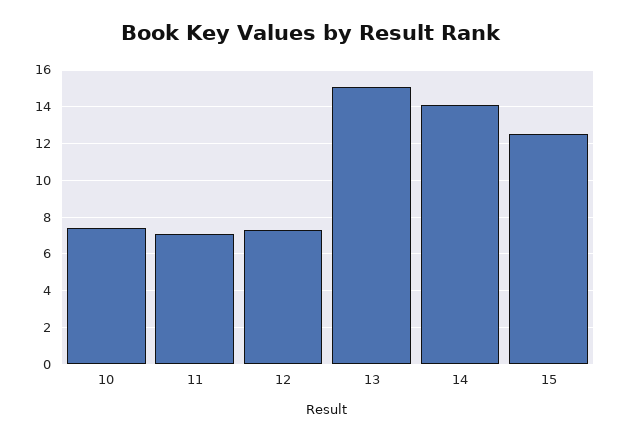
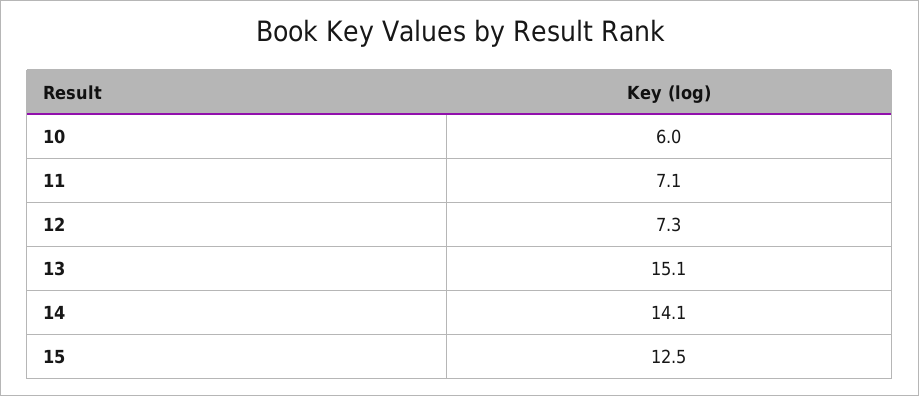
10: 7.5 -> 6

